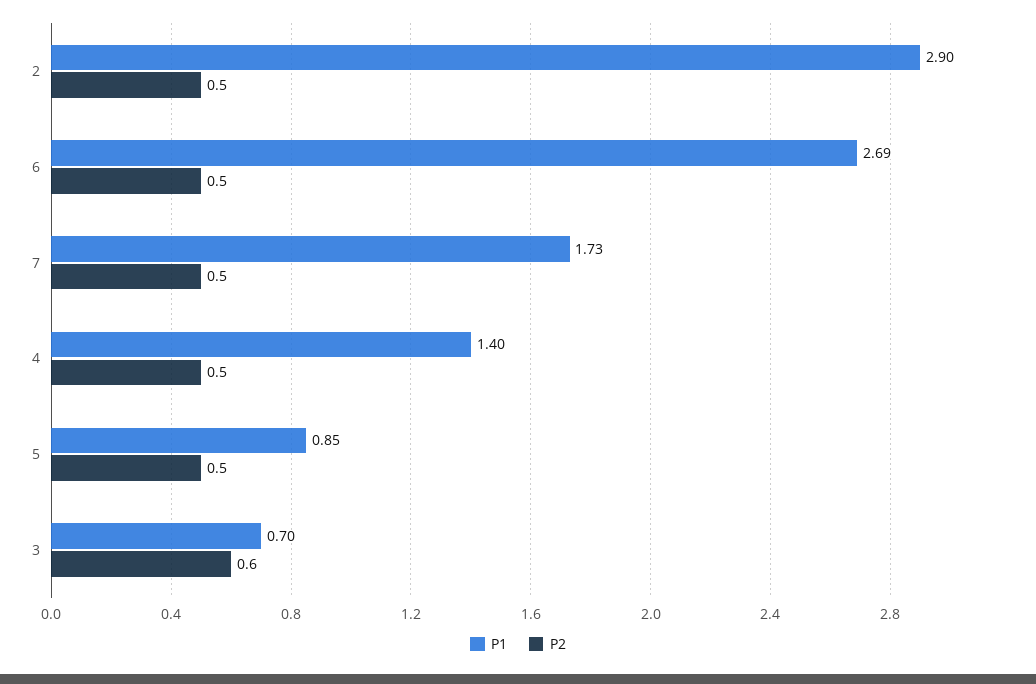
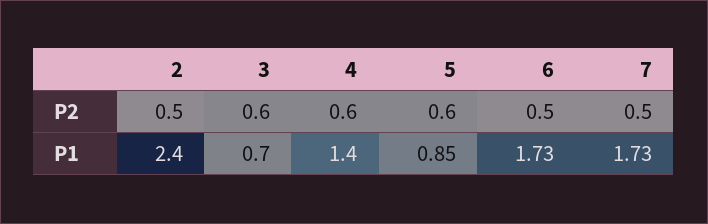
P1, 2: 2.9 -> 2.4
P1, 6: 2.69 -> 1.73
P2, 4: 0.5 -> 0.6
P2, 5: 0.5 -> 0.6

